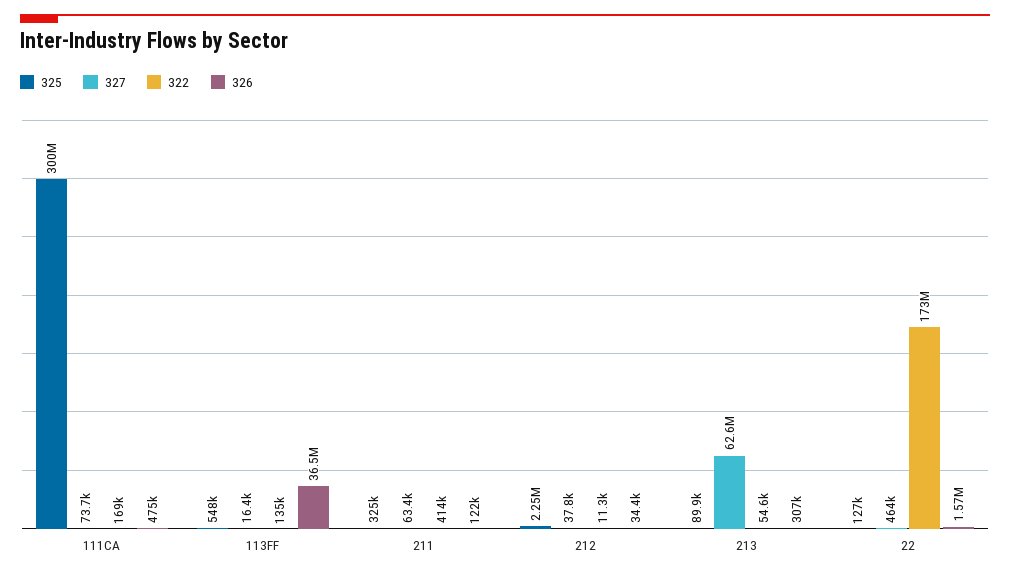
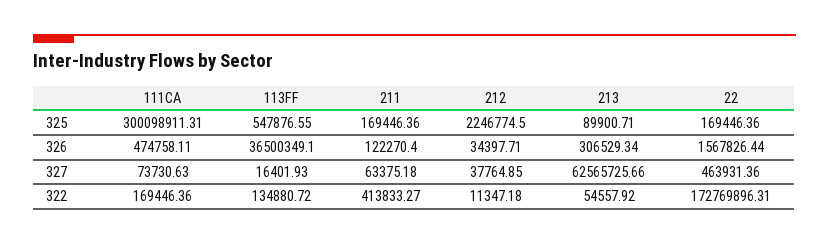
325, 211: 325000 -> 169446.36
325, 22: 127000 -> 169446.36

